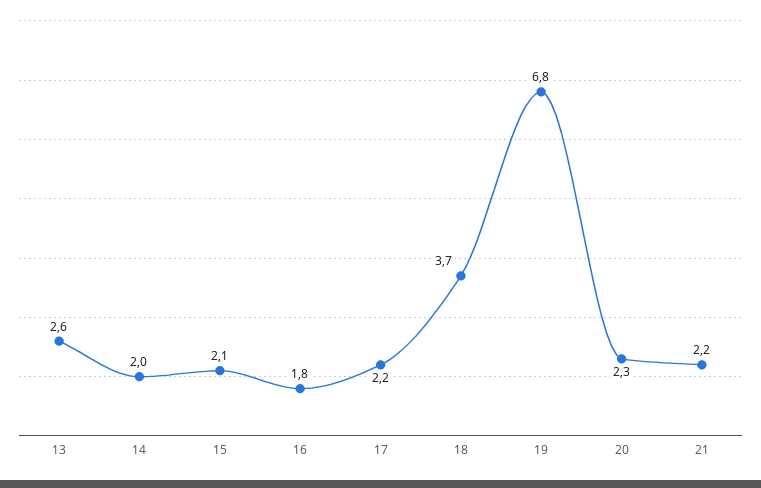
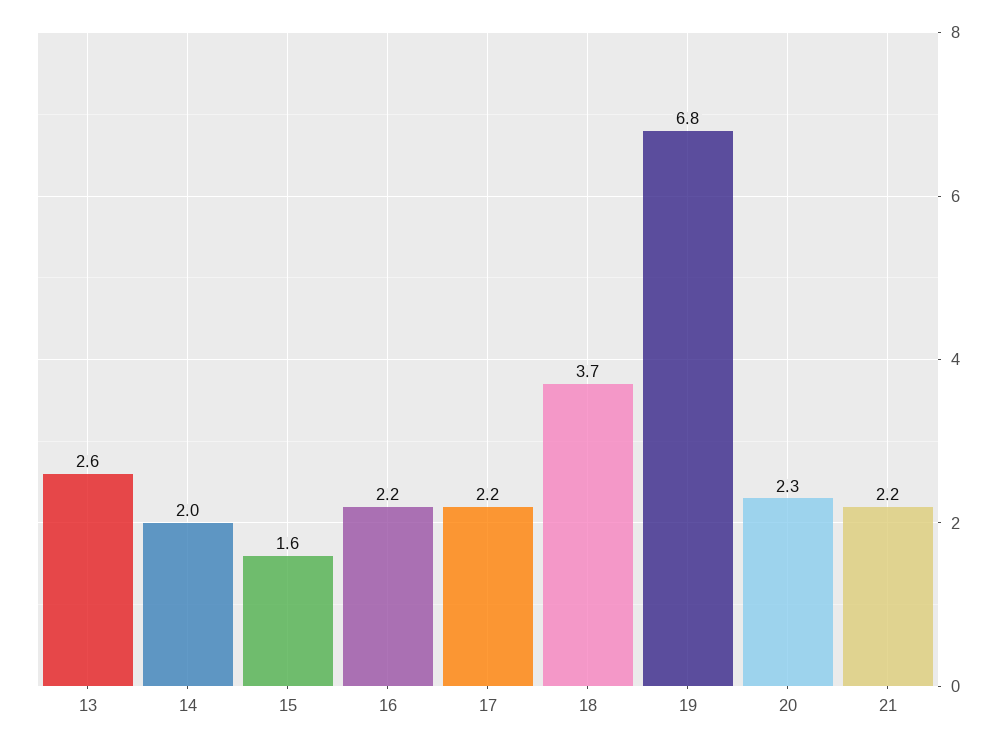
15: 2.1 -> 1.6
16: 1.8 -> 2.2

